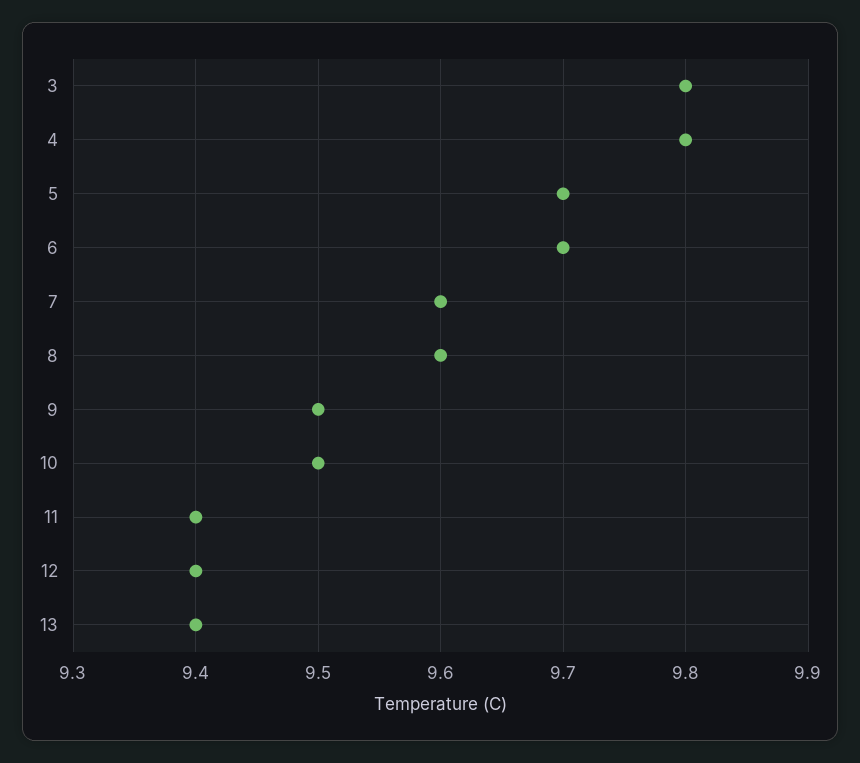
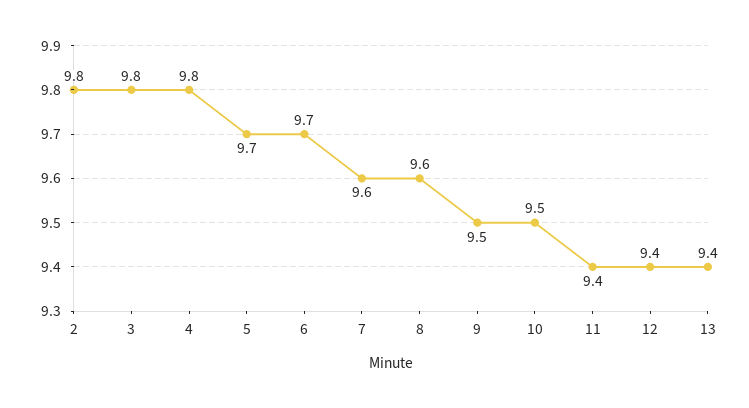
2: none -> 9.8

